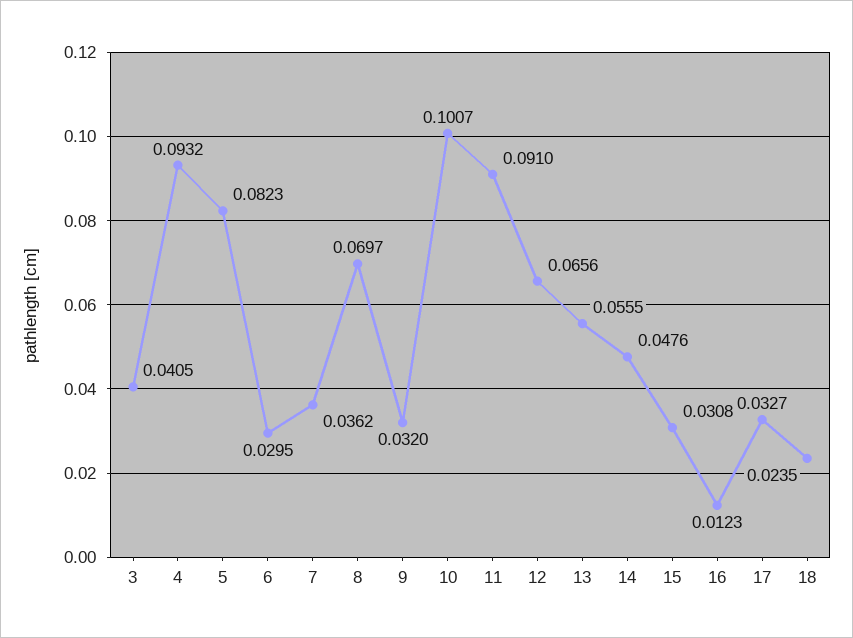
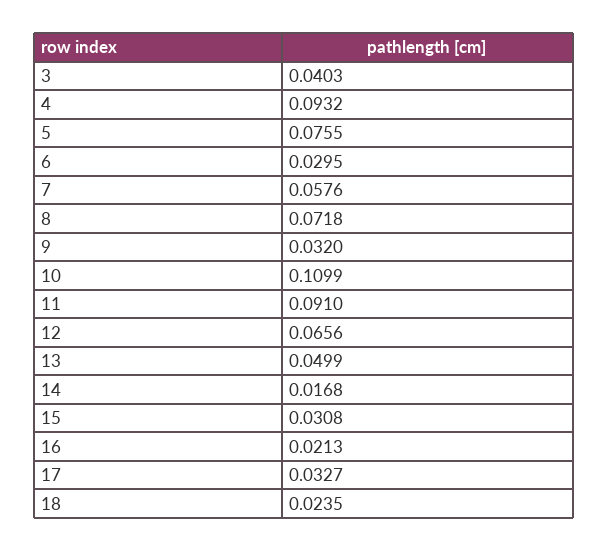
3: 0.0405 -> 0.0403
5: 0.0823 -> 0.0755
7: 0.0362 -> 0.0576
8: 0.0697 -> 0.0718
10: 0.1007 -> 0.1099
13: 0.0555 -> 0.0499
14: 0.0476 -> 0.0168
16: 0.0123 -> 0.0213

